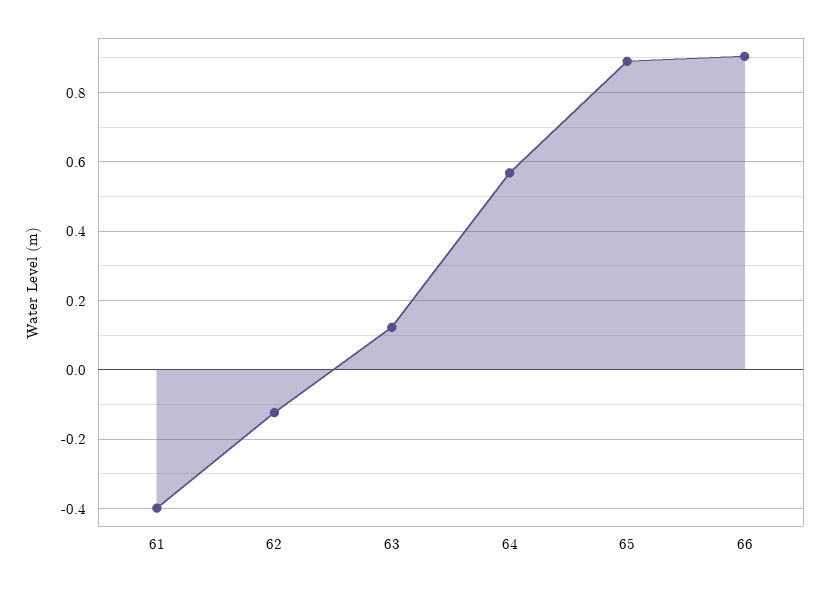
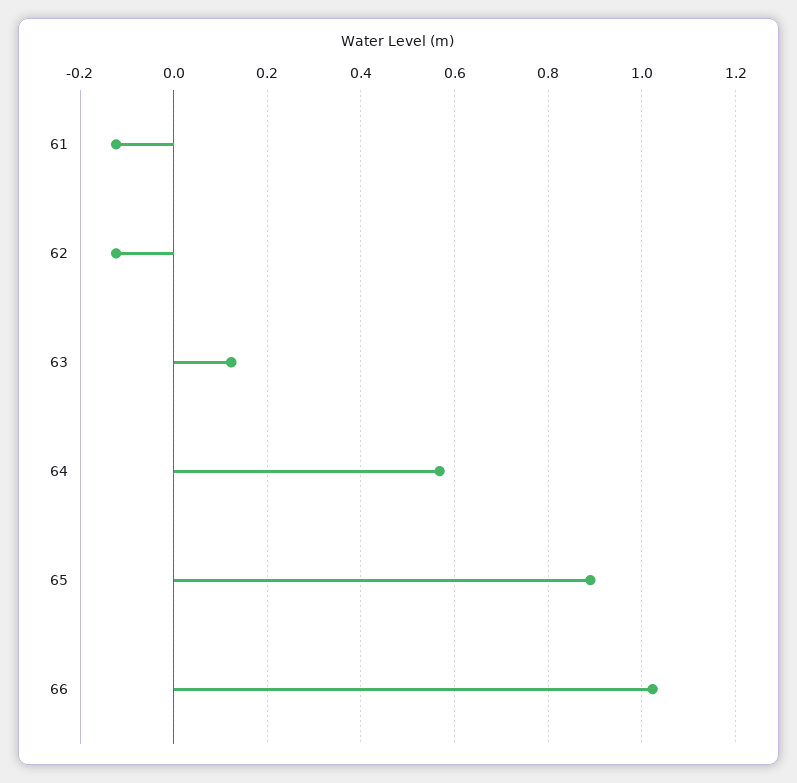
61: -0.4 -> -0.12
66: 0.9 -> 1.02

